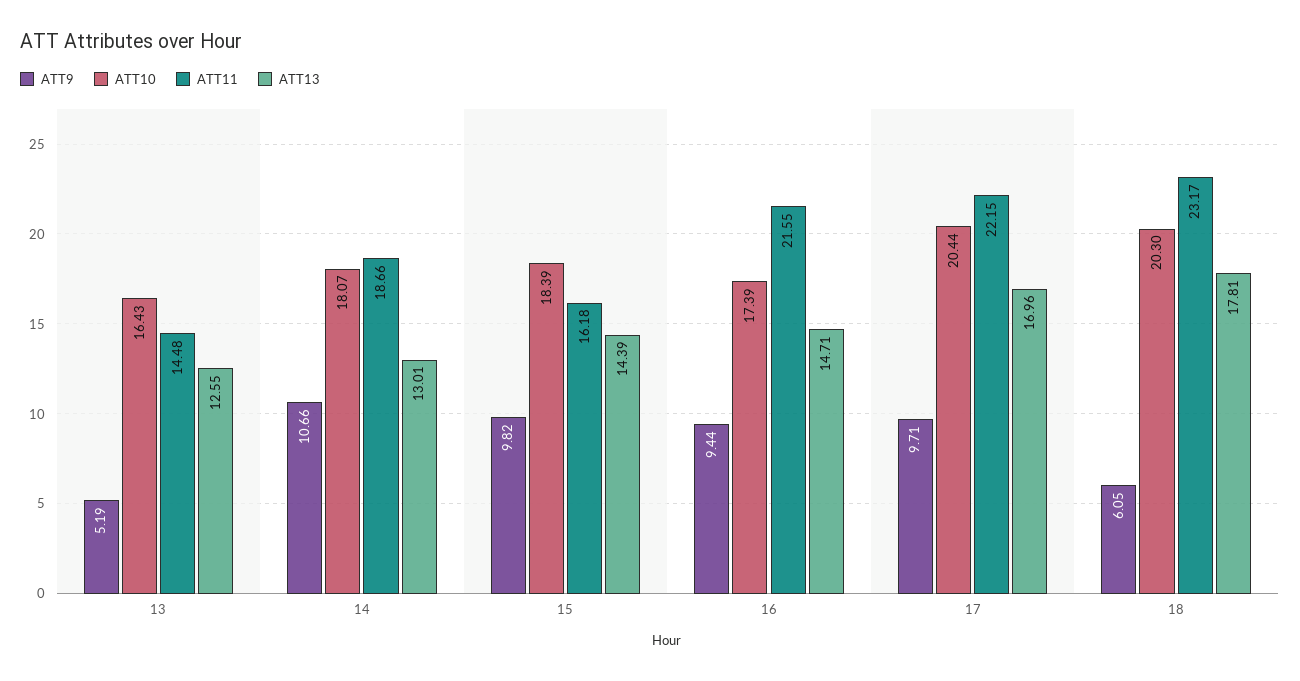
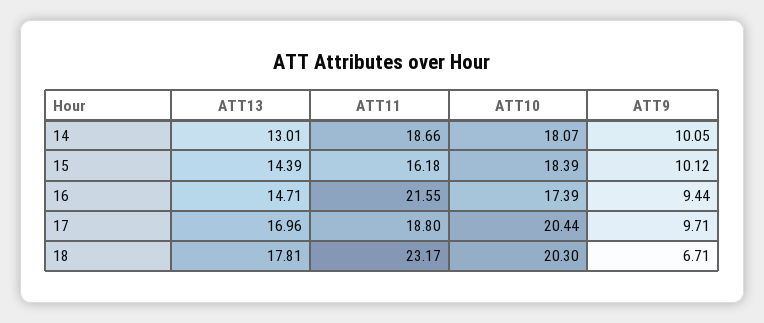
ATT9, 13: 5.19 -> none
ATT10, 13: 16.43 -> none
ATT11, 13: 14.48 -> none
ATT13, 13: 12.55 -> none
ATT9, 14: 10.66 -> 10.05
ATT9, 15: 9.82 -> 10.12
ATT11, 17: 22.15 -> 18.8
ATT9, 18: 6.05 -> 6.71

